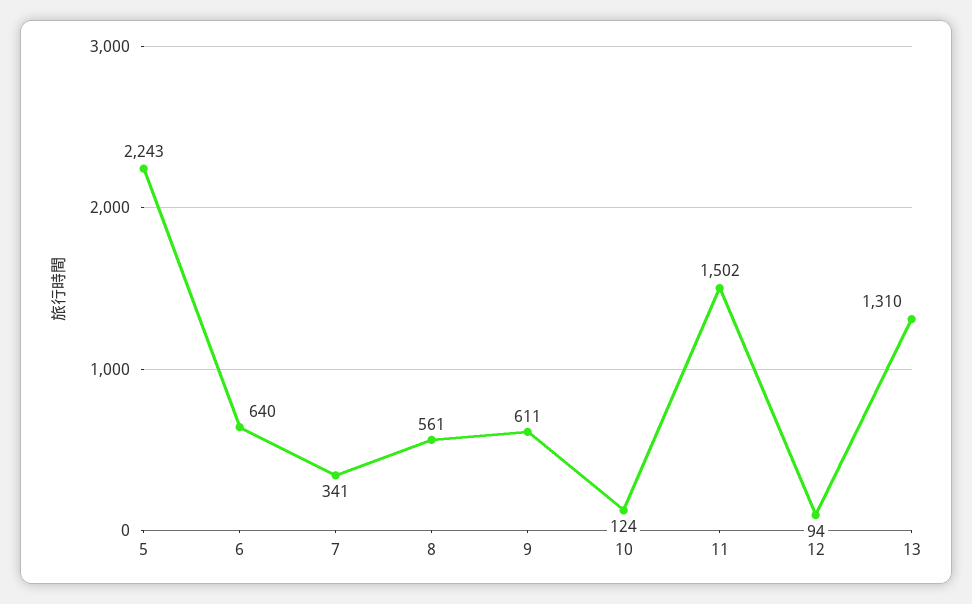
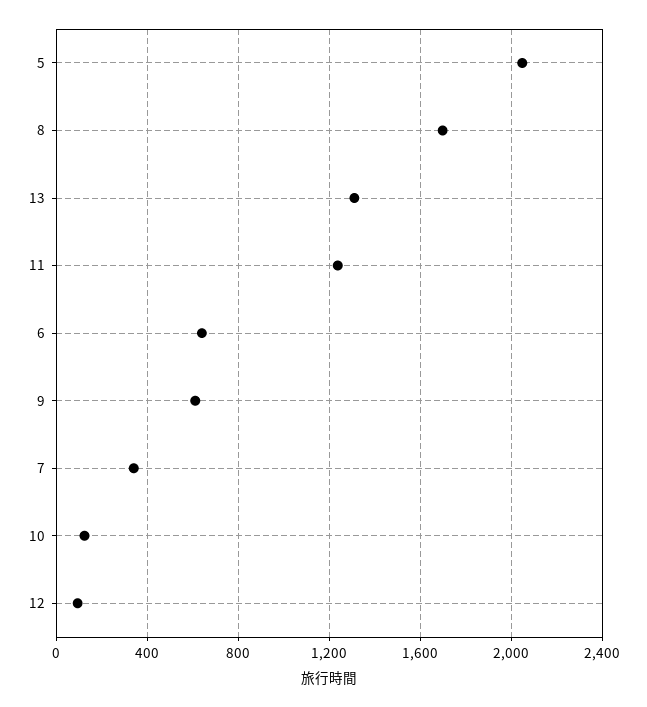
5: 2243 -> 2050
8: 561 -> 1700
11: 1502 -> 1250

